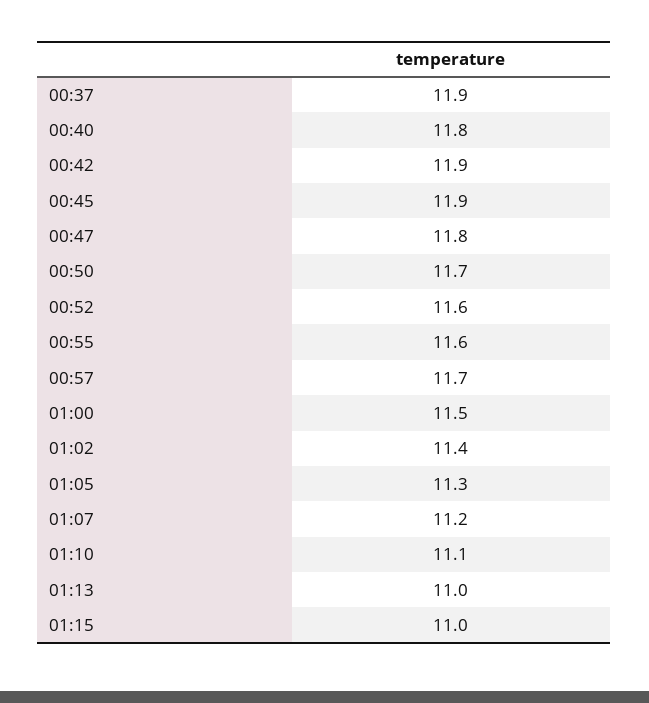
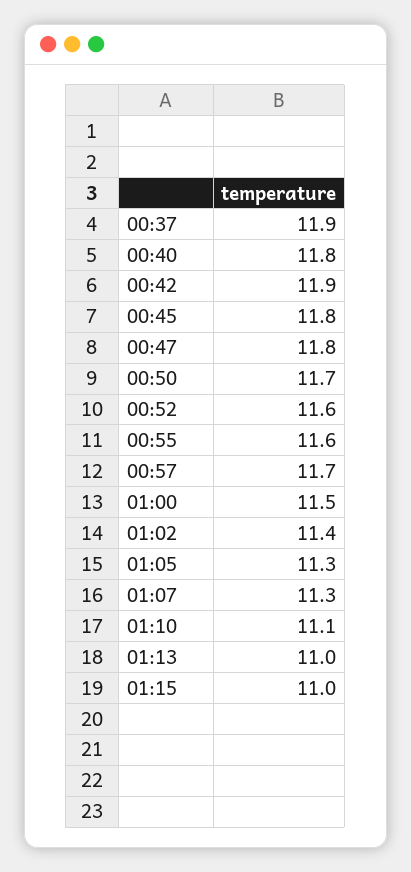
00:45: 11.9 -> 11.8
01:07: 11.2 -> 11.3

